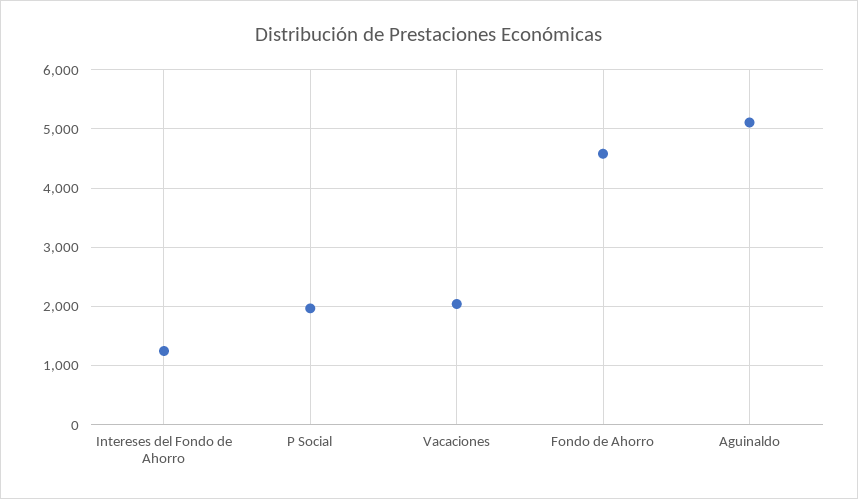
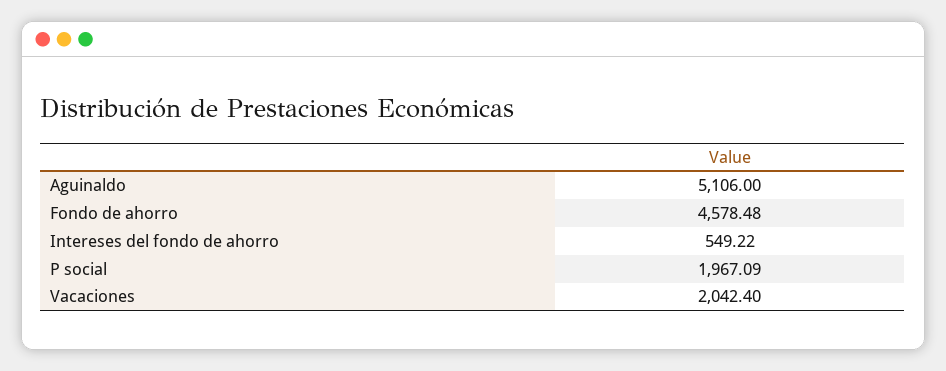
Intereses del Fondo de Ahorro: 1200 -> 549.22

